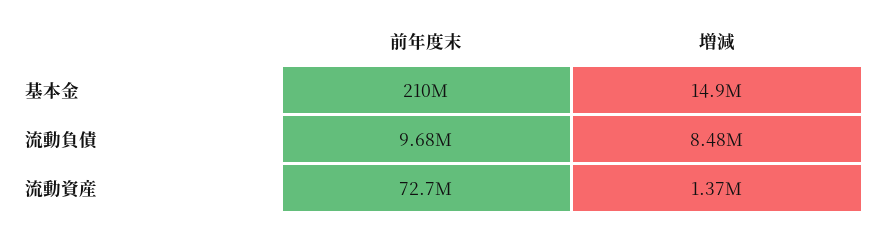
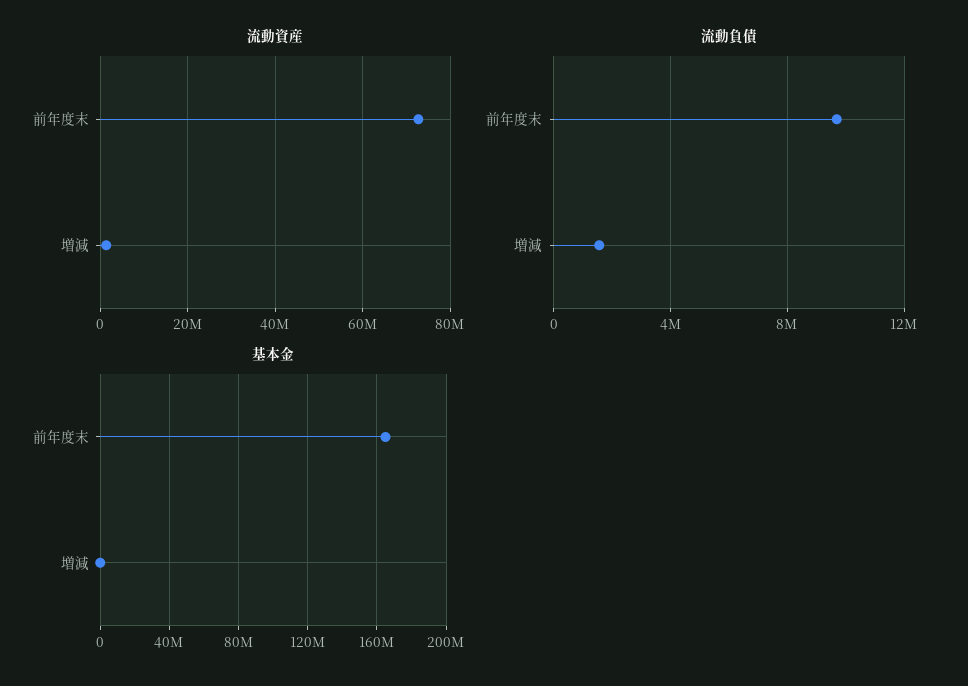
基本金, 前年度末: 210000000 -> 165000000
基本金, 増減: 14900000 -> 0
流動負債, 増減: 8480000 -> 1500000

